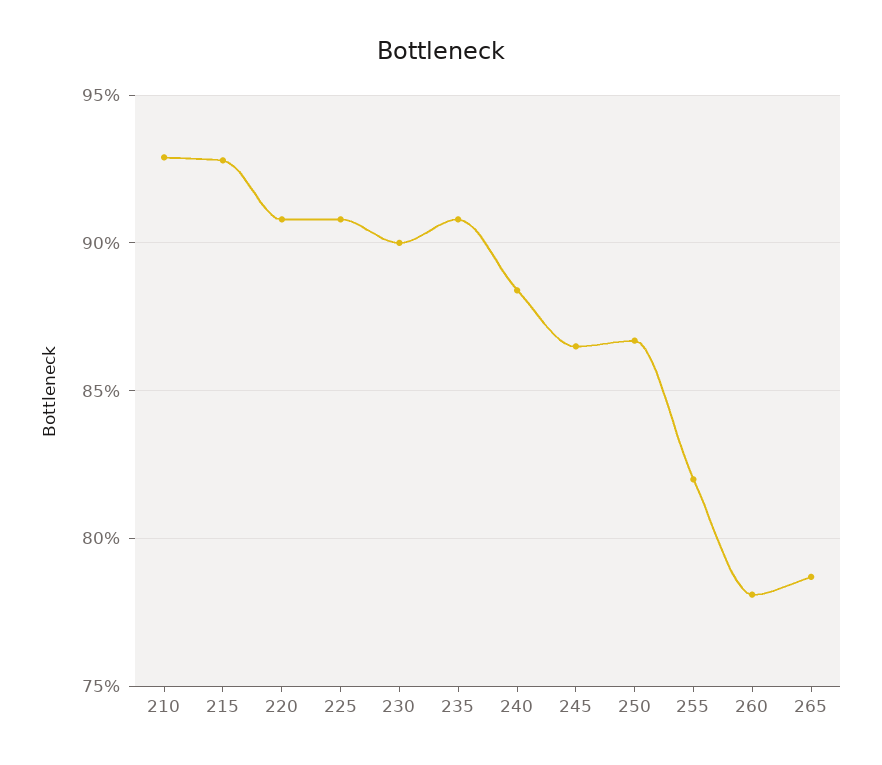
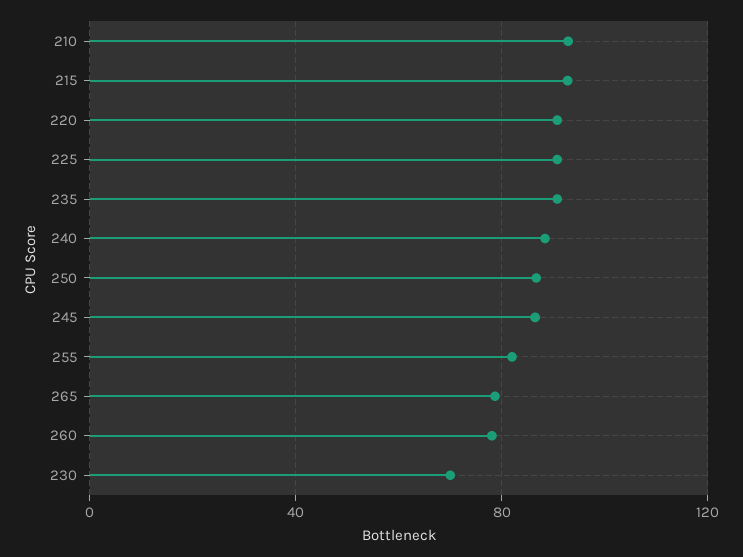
230: 90 -> 70

